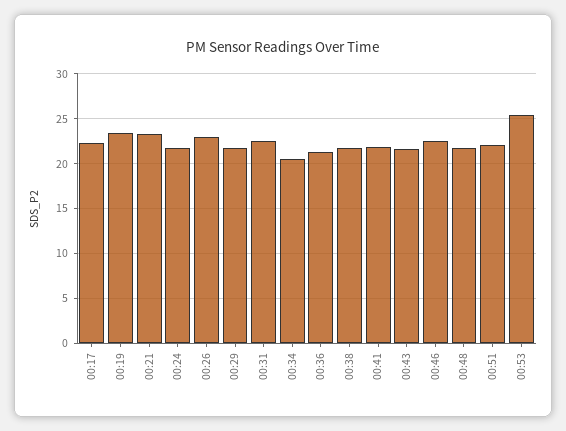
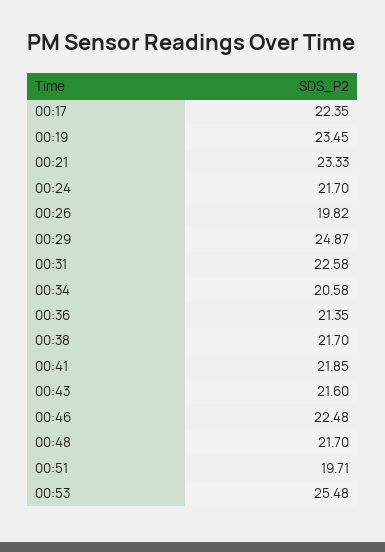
00:26: 23 -> 19.82
00:29: 22 -> 24.87
00:51: 22 -> 19.71

